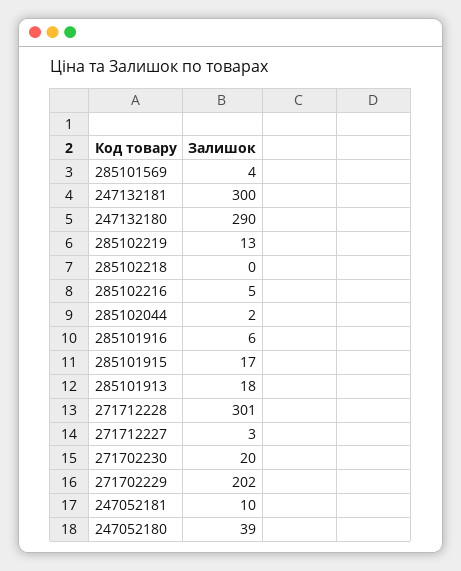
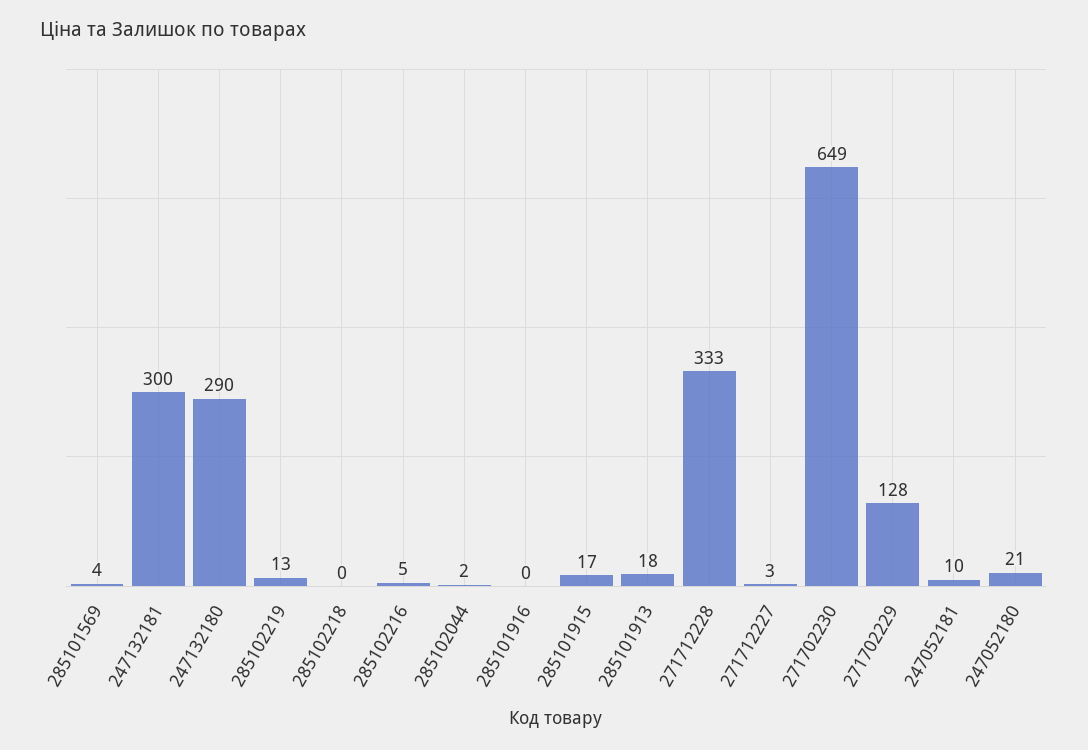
285101916: 6 -> 0
271712228: 301 -> 333
271702230: 20 -> 649
271702229: 202 -> 128
247052180: 39 -> 21

